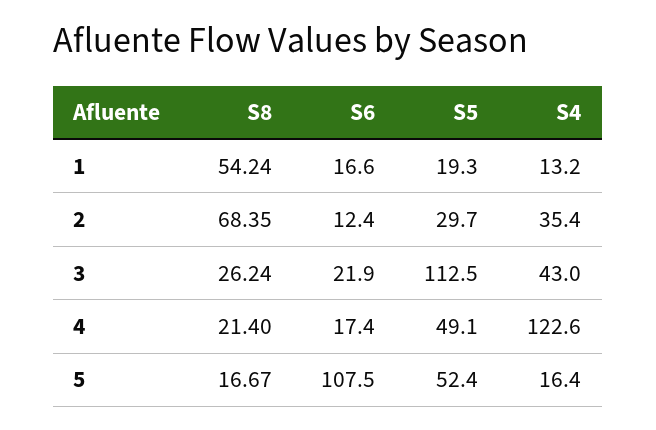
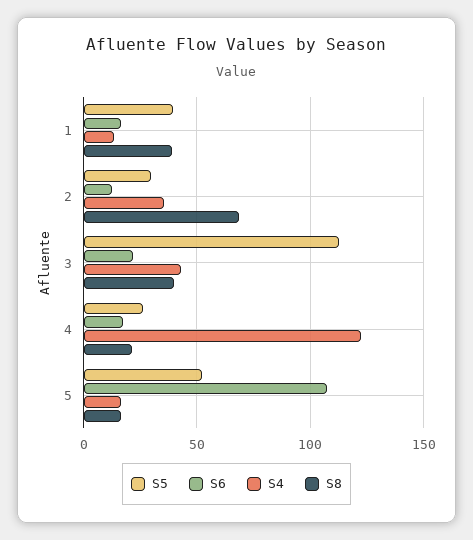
S8, 1: 54.24 -> 40
S5, 1: 19.3 -> 40
S8, 3: 26.24 -> 40
S5, 4: 49.1 -> 25

